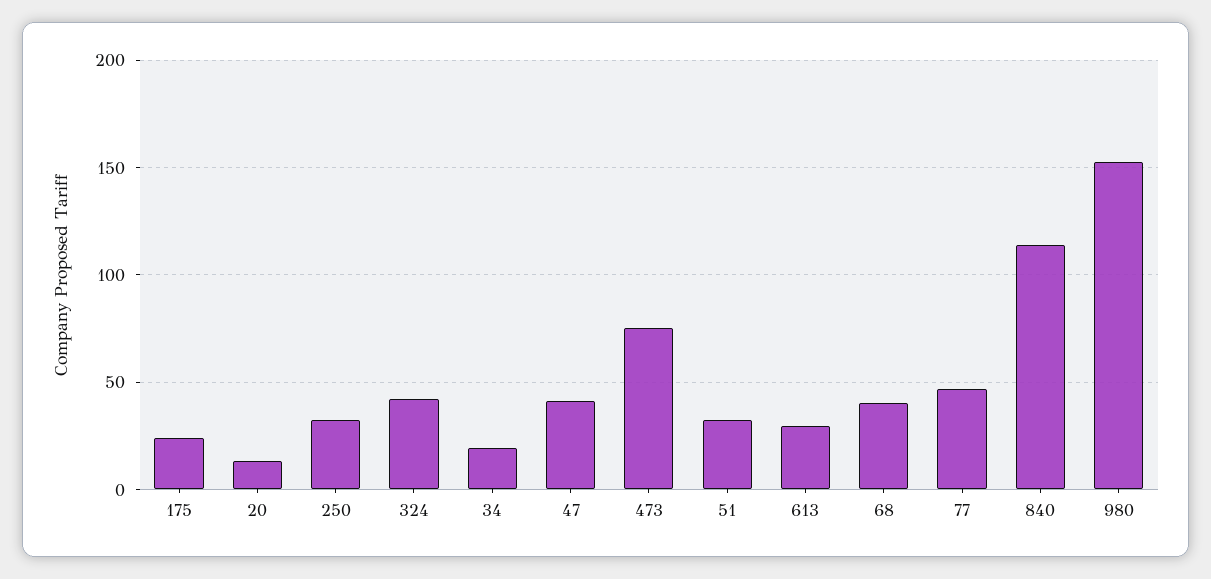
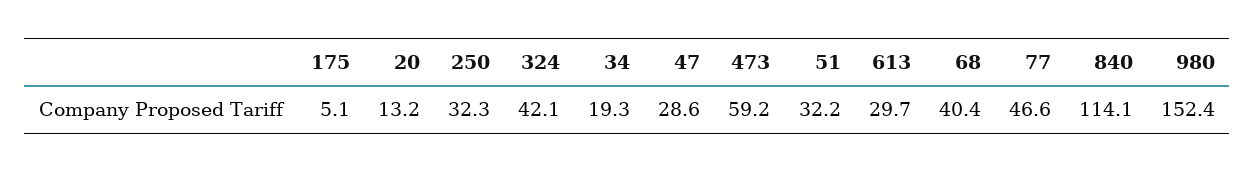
175: 25 -> 5.1
47: 40 -> 28.6
473: 75 -> 59.2

